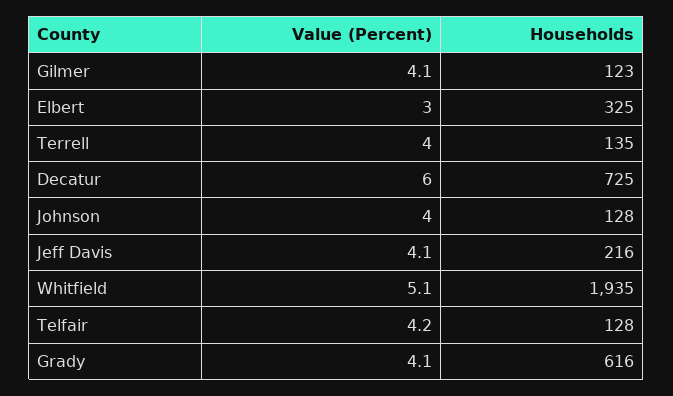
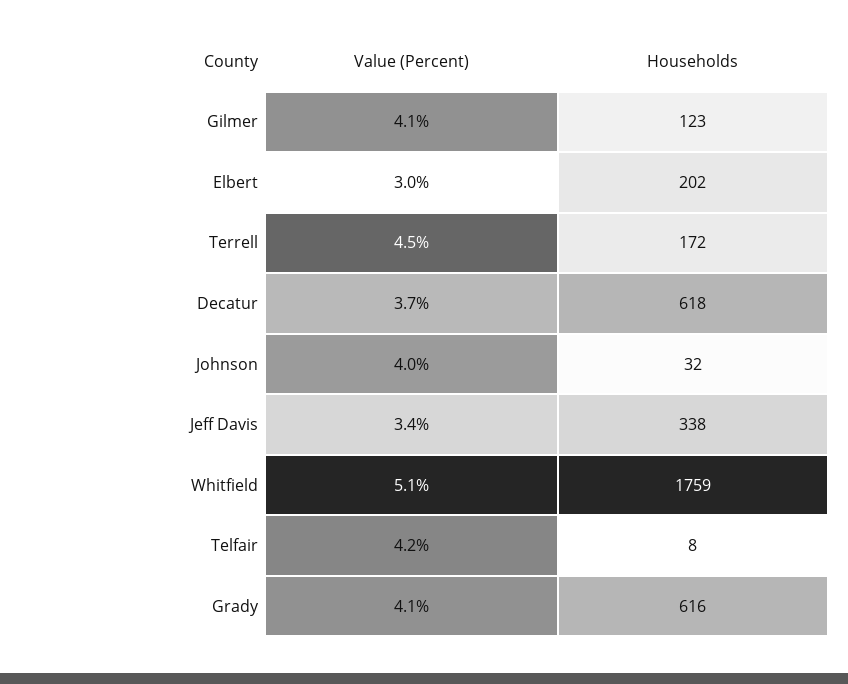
Households, Elbert: 325 -> 202
Value (Percent), Terrell: 4 -> 4.5
Households, Terrell: 135 -> 172
Value (Percent), Decatur: 6 -> 3.7
Households, Decatur: 725 -> 618
Households, Johnson: 128 -> 32
Value (Percent), Jeff Davis: 4.1 -> 3.4
Households, Jeff Davis: 216 -> 338
Households, Whitfield: 1935 -> 1759
Households, Telfair: 128 -> 8

